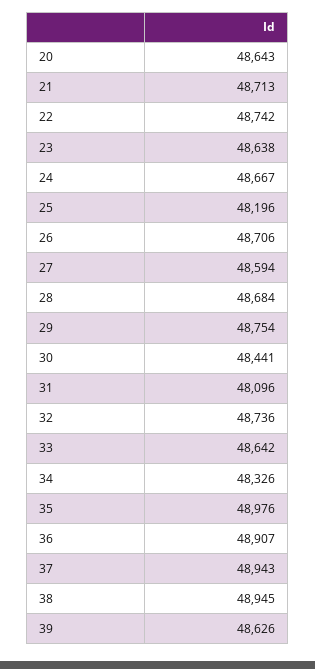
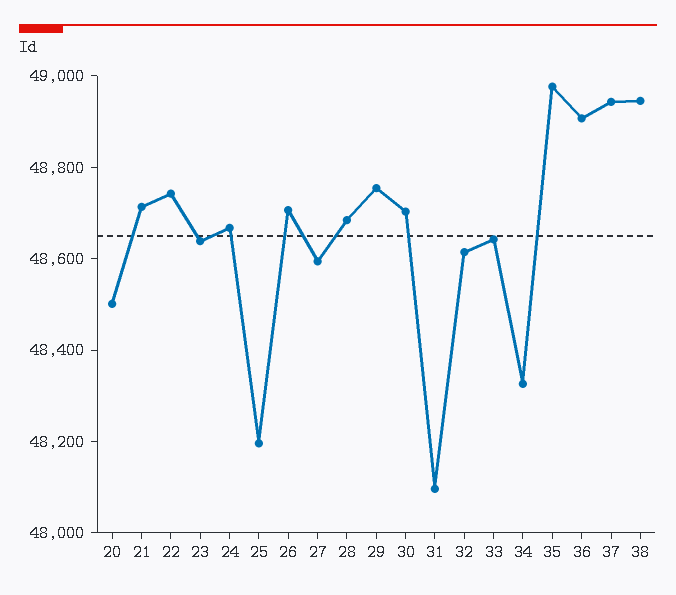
20: 48643 -> 48500
30: 48441 -> 48700
32: 48736 -> 48600
39: 48626 -> none

